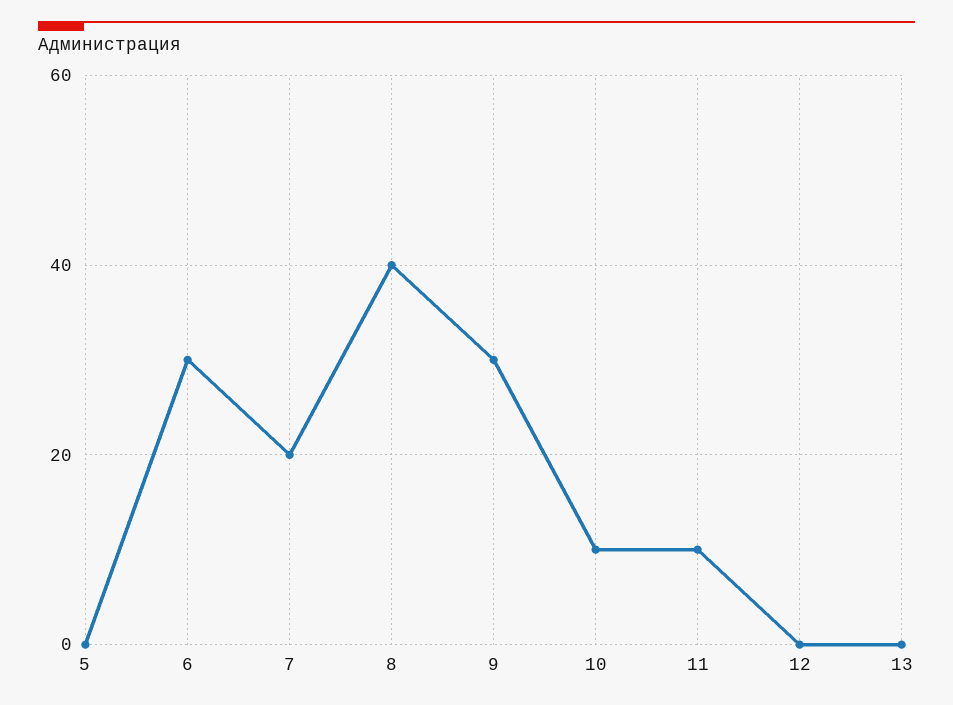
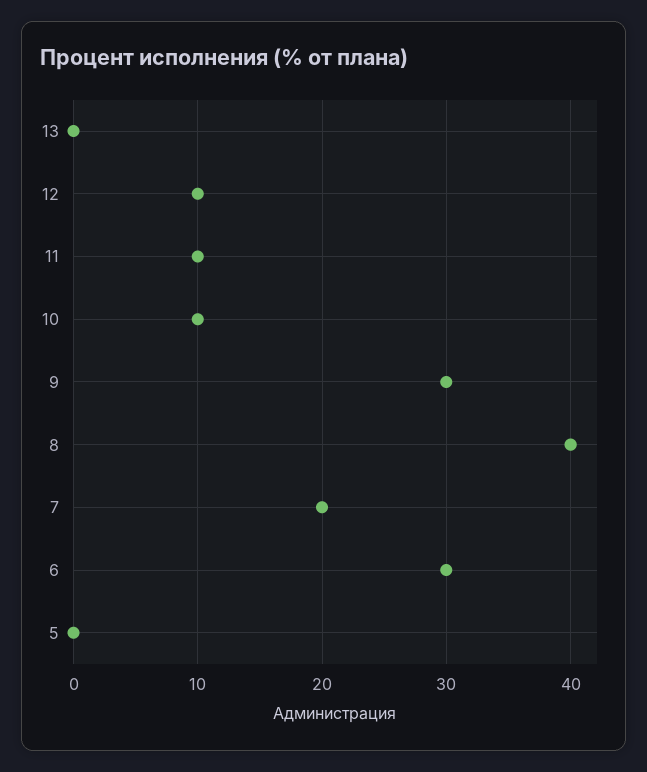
12: 0 -> 10

